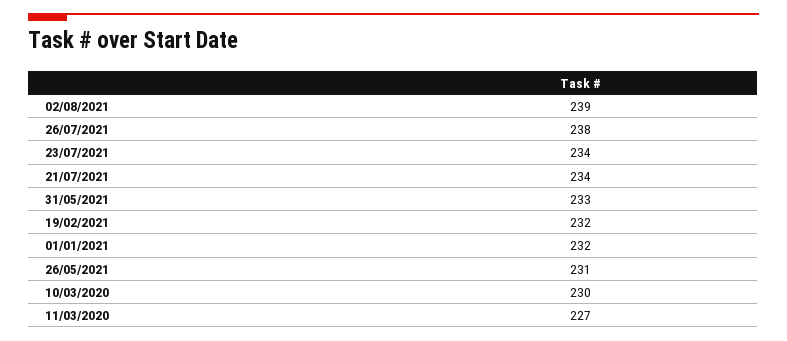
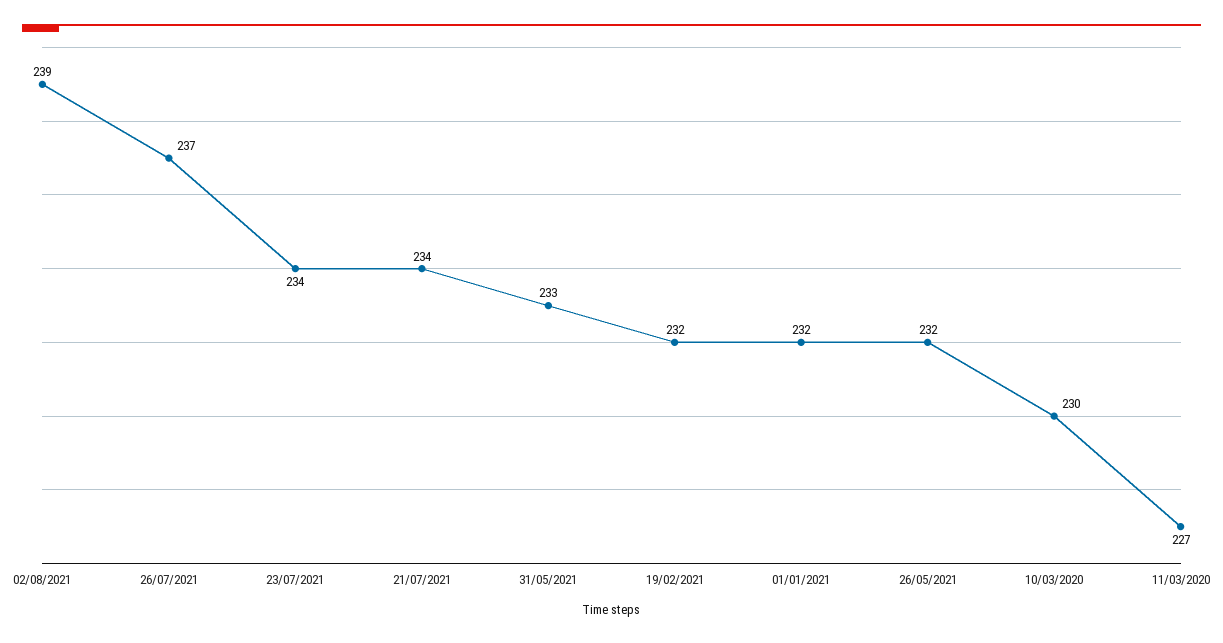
26/07/2021: 238 -> 237
26/05/2021: 231 -> 232

